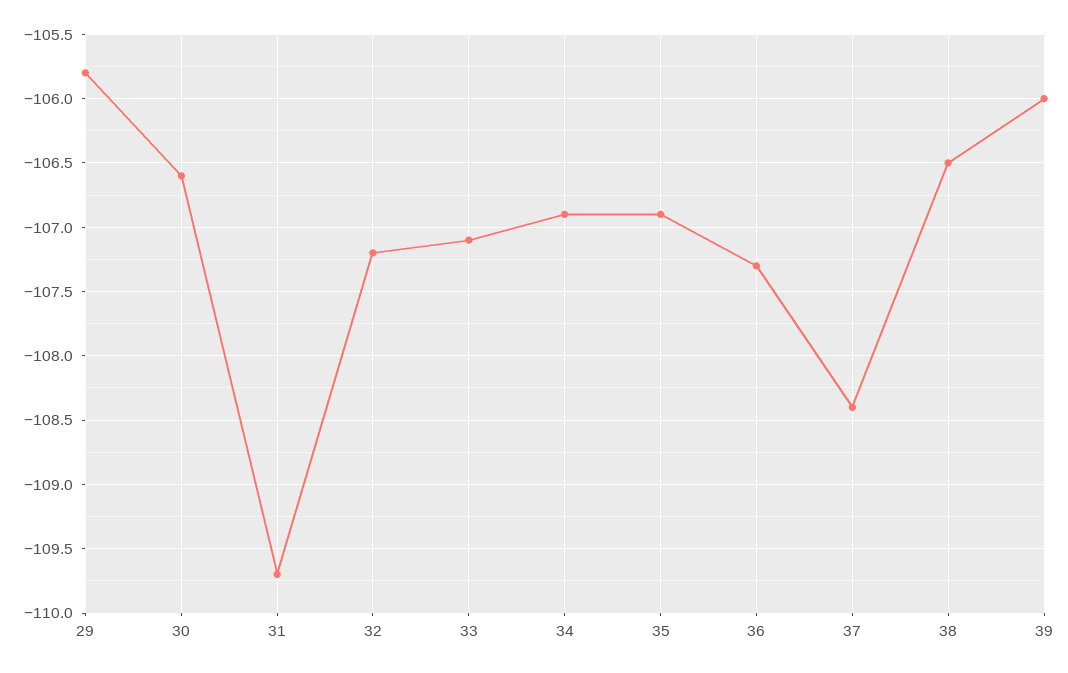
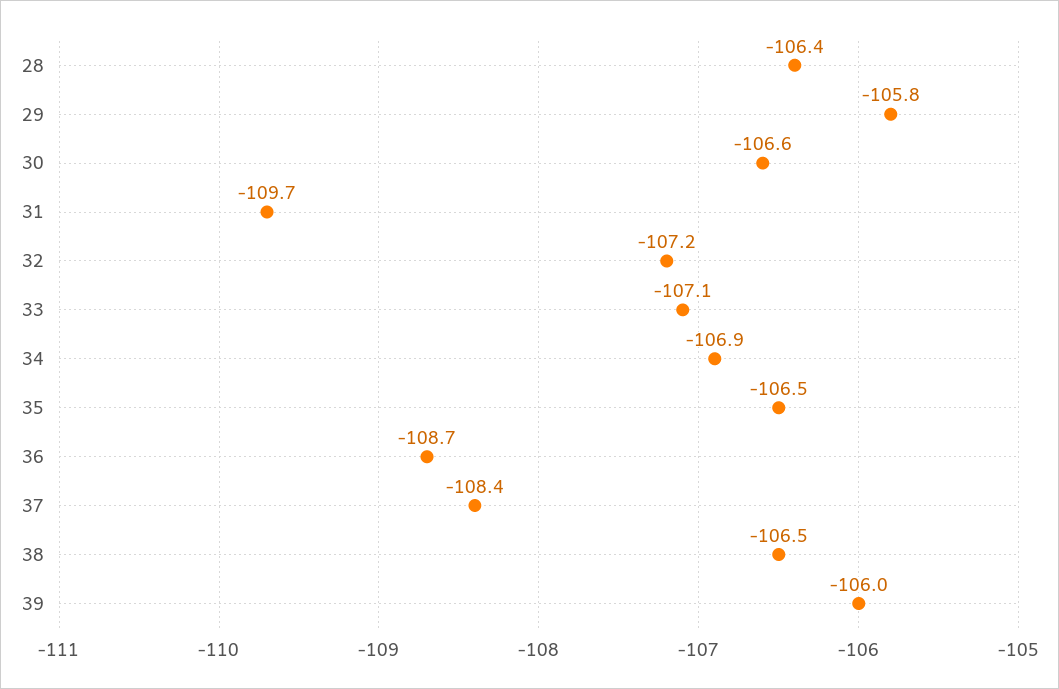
35: -106.9 -> -106.5
36: -107.3 -> -108.7
28: none -> -106.4

